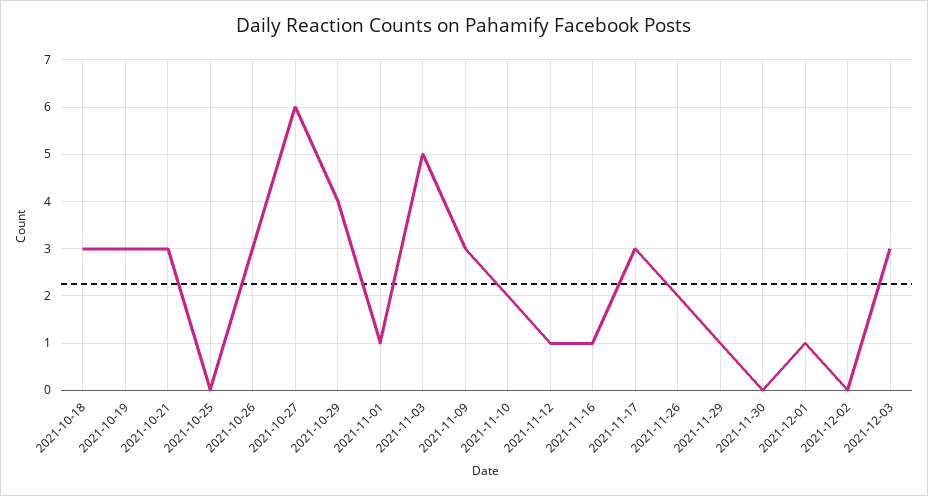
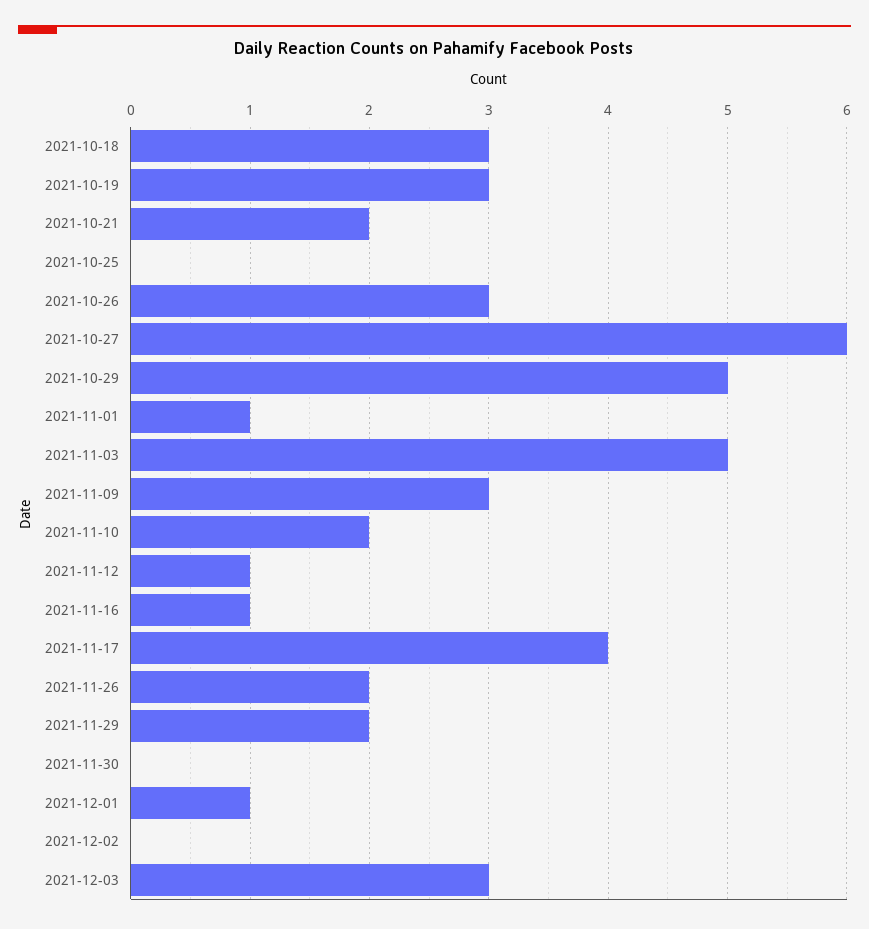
2021-10-21: 3 -> 2
2021-10-29: 4 -> 5
2021-11-17: 3 -> 4
2021-11-29: 1 -> 2

